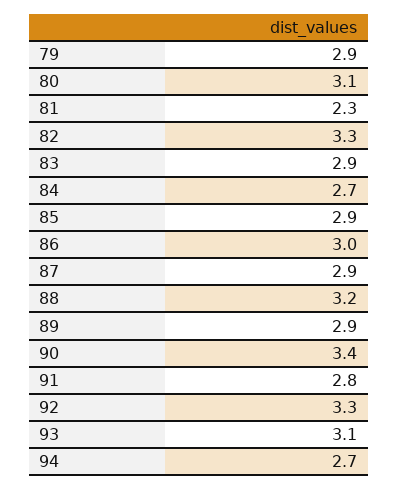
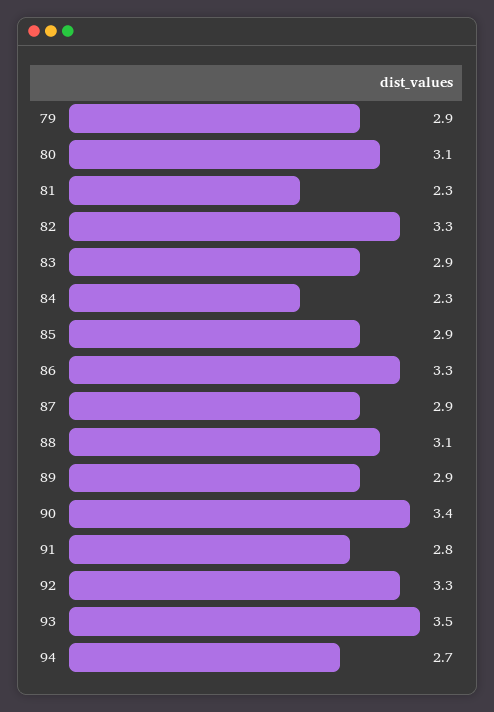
84: 2.7 -> 2.3
86: 3 -> 3.3
88: 3.2 -> 3.1
93: 3.1 -> 3.5

